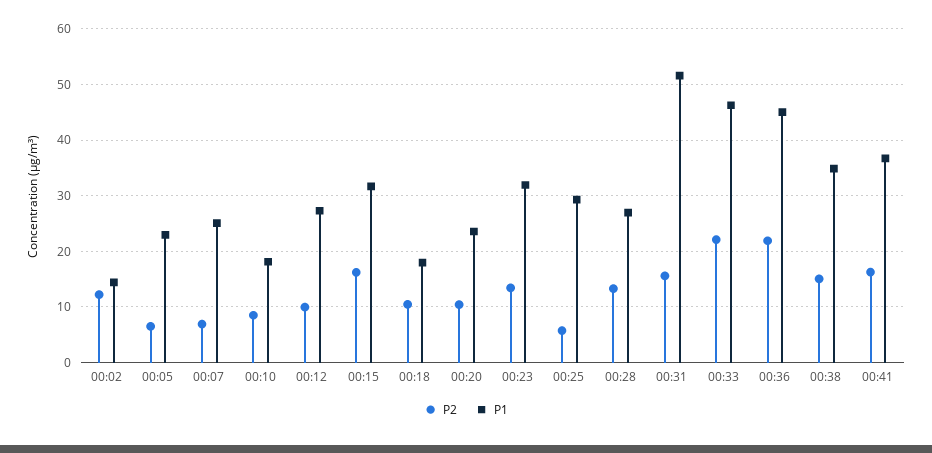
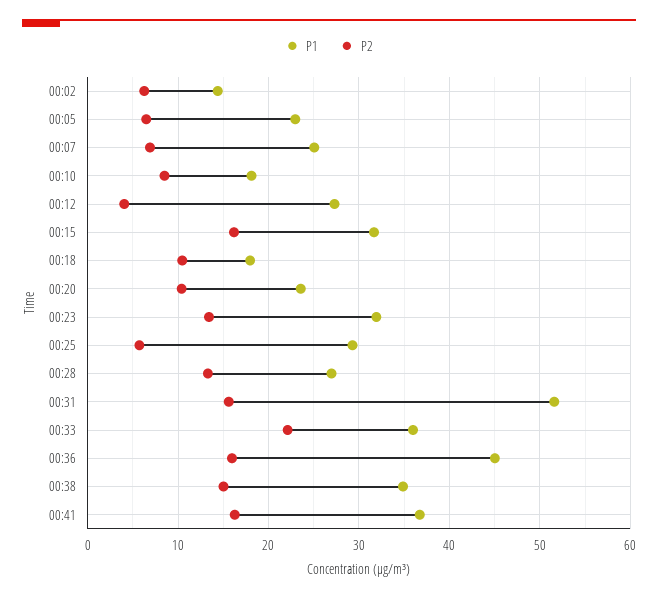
P2, 00:02: 12 -> 6
P2, 00:12: 10 -> 4
P1, 00:33: 46 -> 36
P2, 00:36: 22 -> 16

